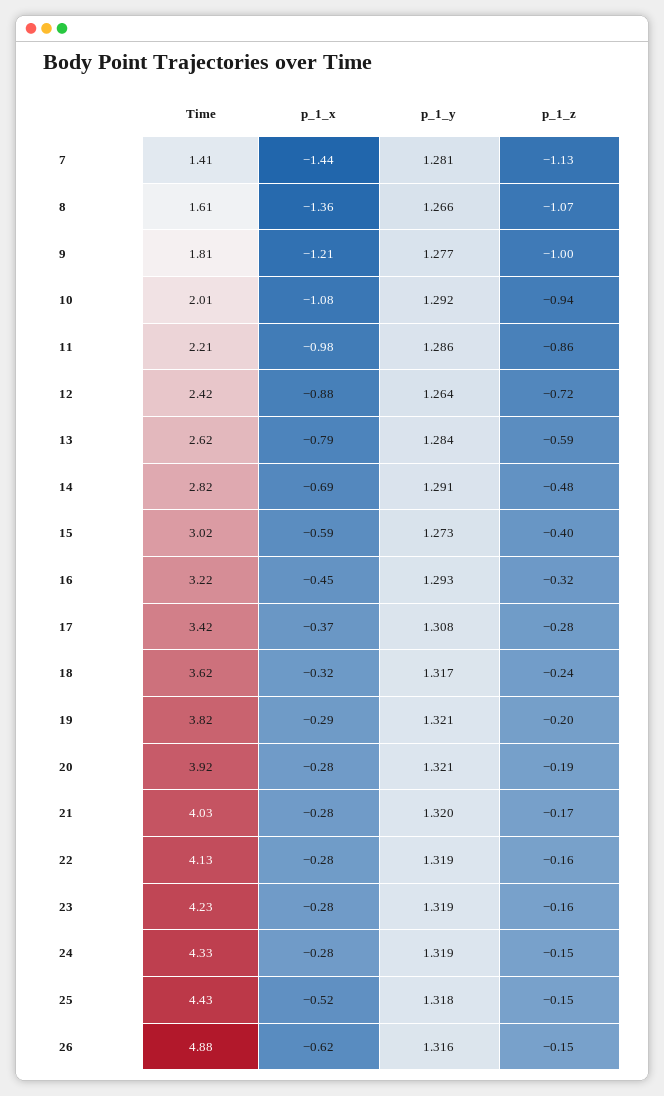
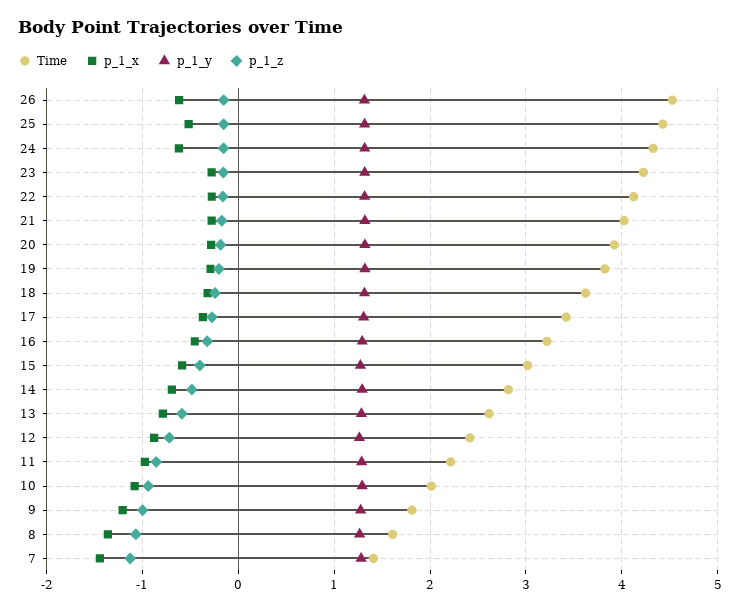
p_1_x, 24: -0.28 -> -0.6
Time, 26: 4.88 -> 4.5

